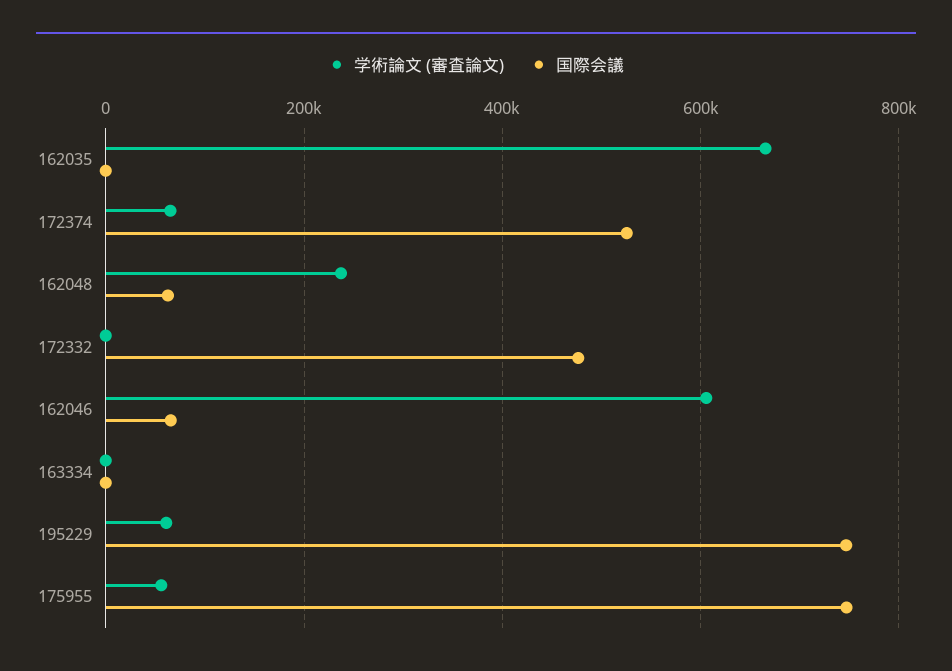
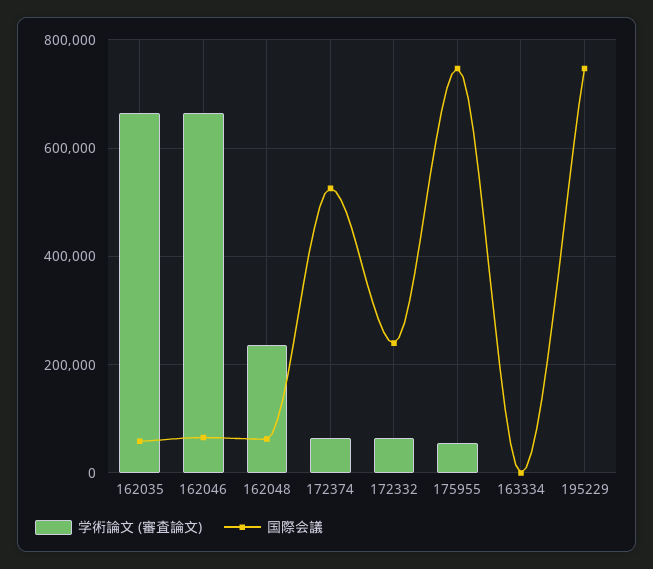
国際会議, 162035: 0 -> 60000
学術論文 (審査論文), 172332: 0 -> 60000
国際会議, 172332: 480000 -> 240000
学術論文 (審査論文), 162046: 600000 -> 660000
学術論文 (審査論文), 195229: 60000 -> 0

